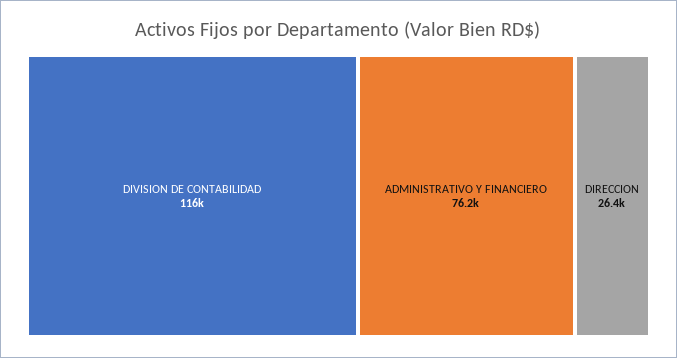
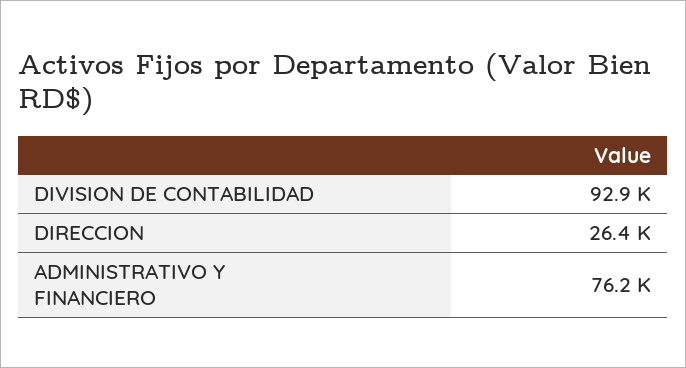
DIVISION DE CONTABILIDAD: 116000 -> 92900

